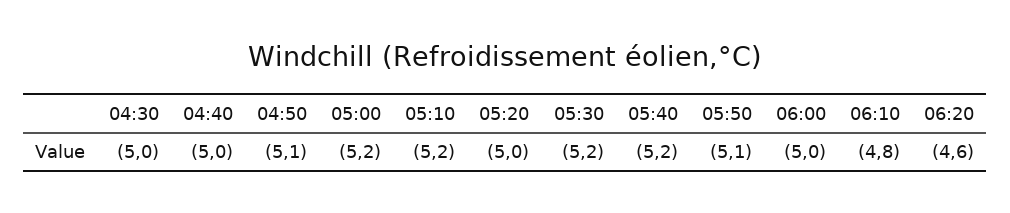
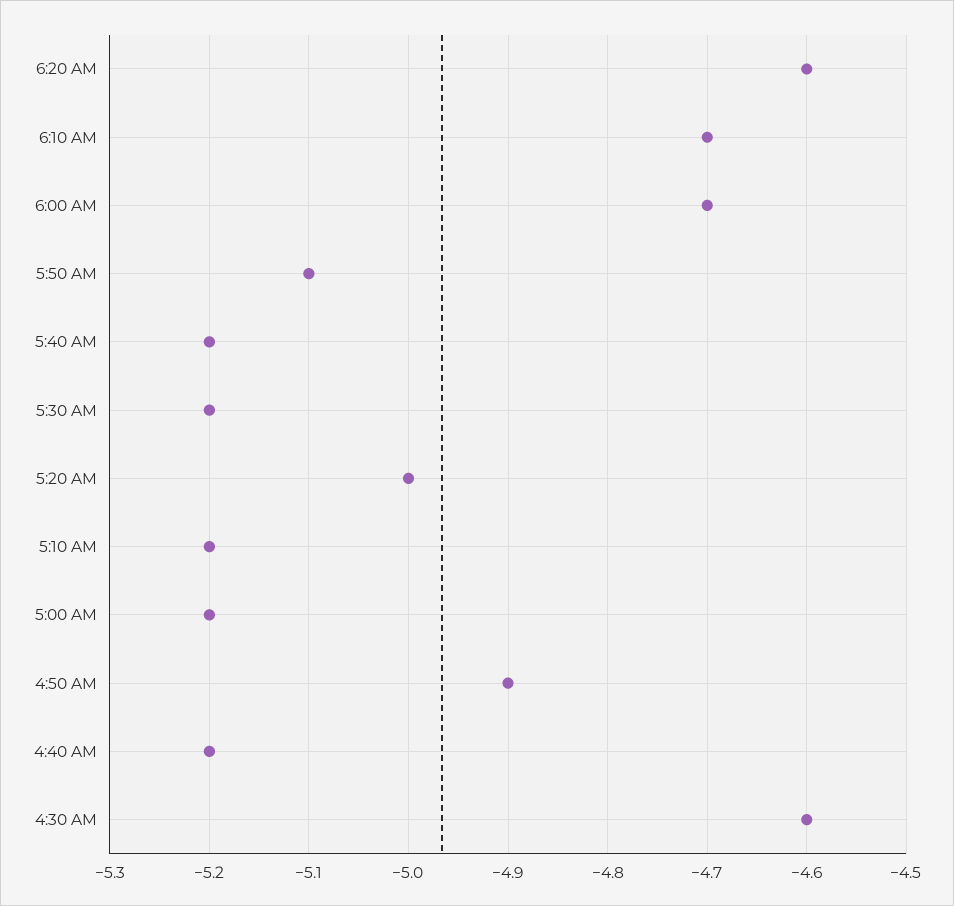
04:30: -5 -> -4.6
04:40: -5 -> -5.2
04:50: -5.1 -> -4.9
06:00: -5 -> -4.7
06:10: -4.8 -> -4.7

